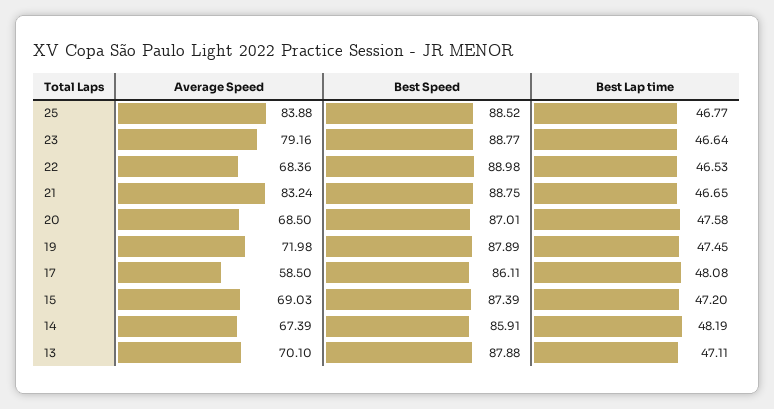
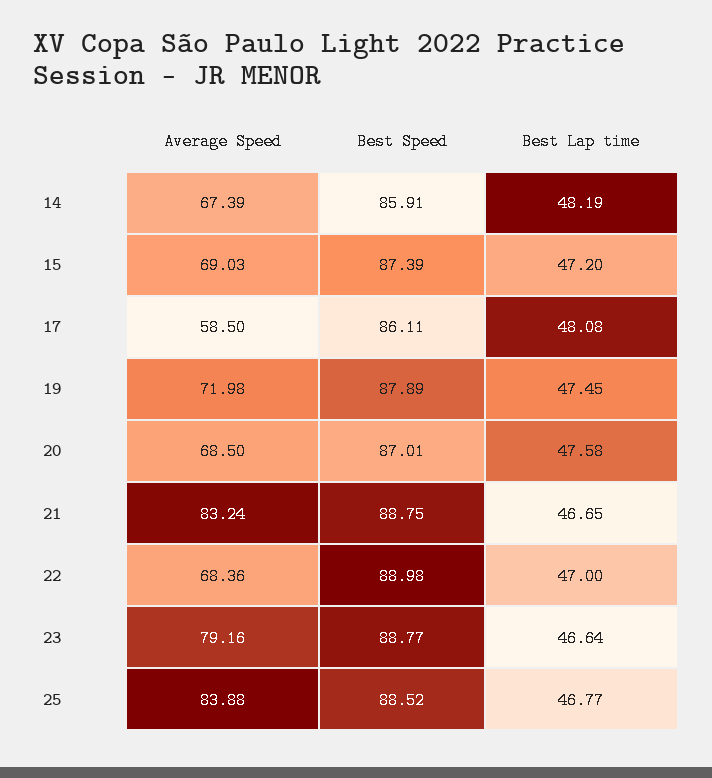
Best Lap time, 22: 46.53 -> 47
Average Speed, 13: 70.1 -> none
Best Speed, 13: 87.88 -> none
Best Lap time, 13: 47.11 -> none

